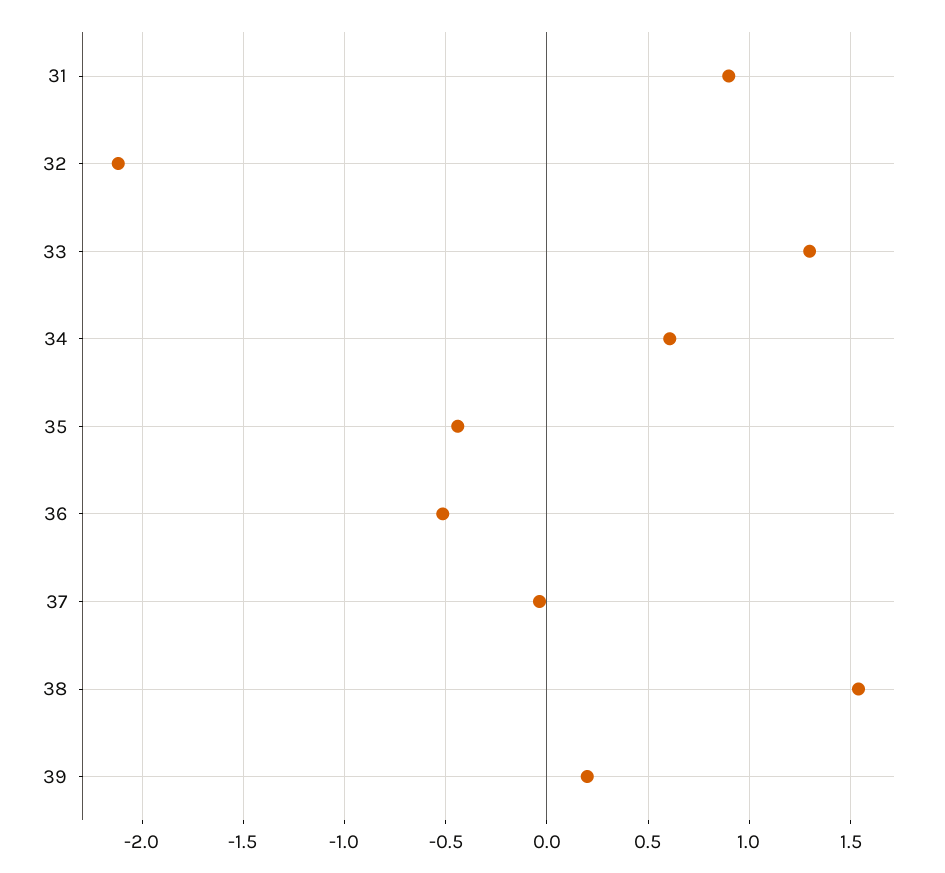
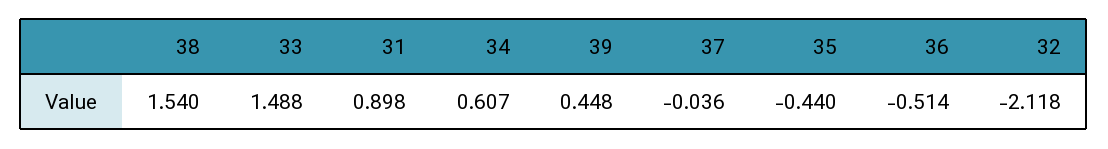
33: 1.3 -> 1.488
39: 0.2 -> 0.448

